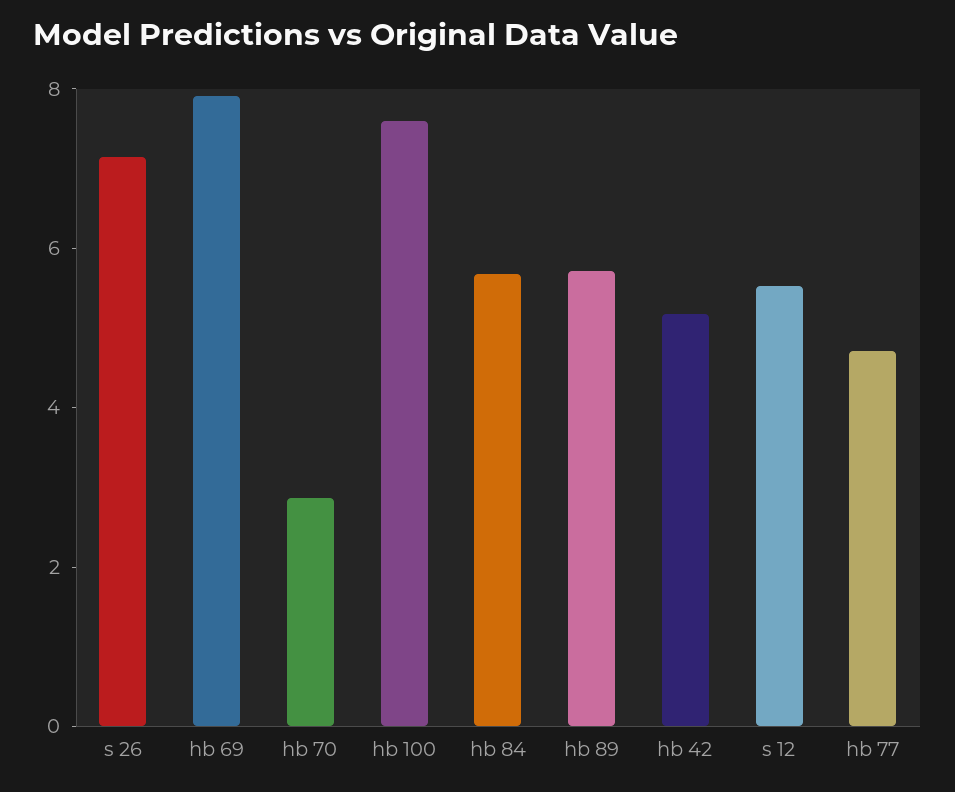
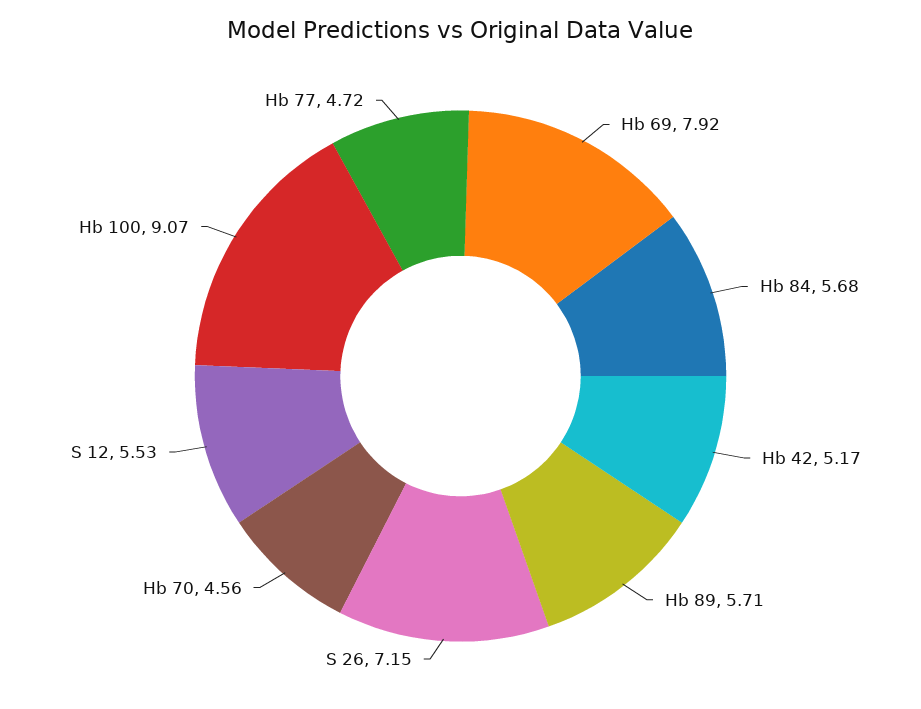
hb 70: 3 -> 4.56
hb 100: 7.5 -> 9.07

